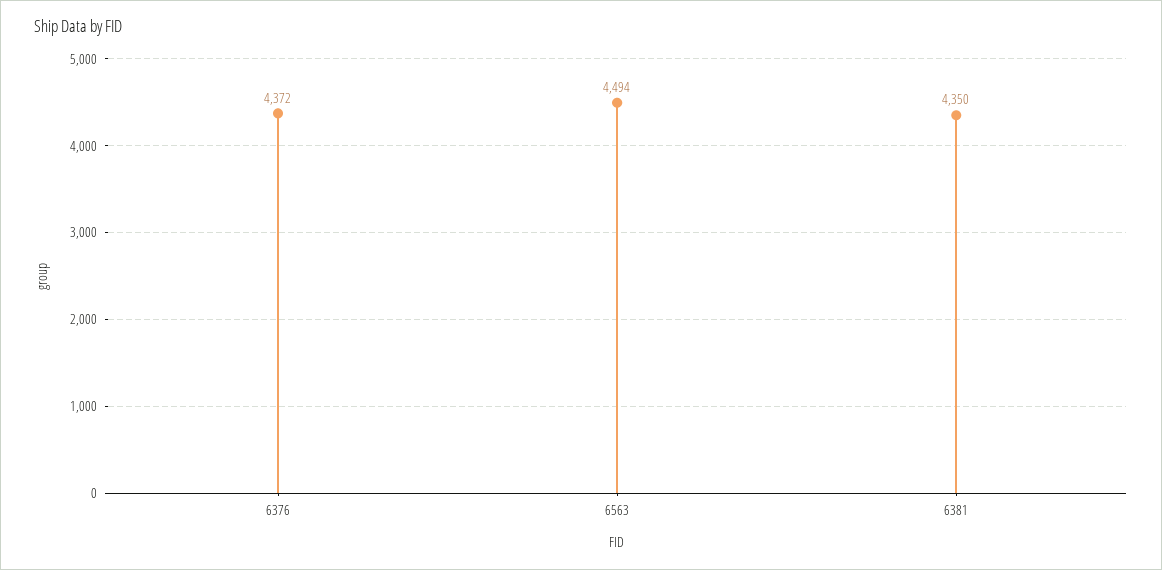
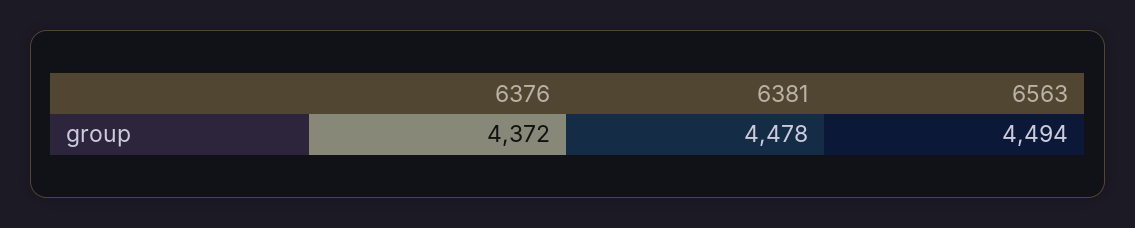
6381: 4350 -> 4478

